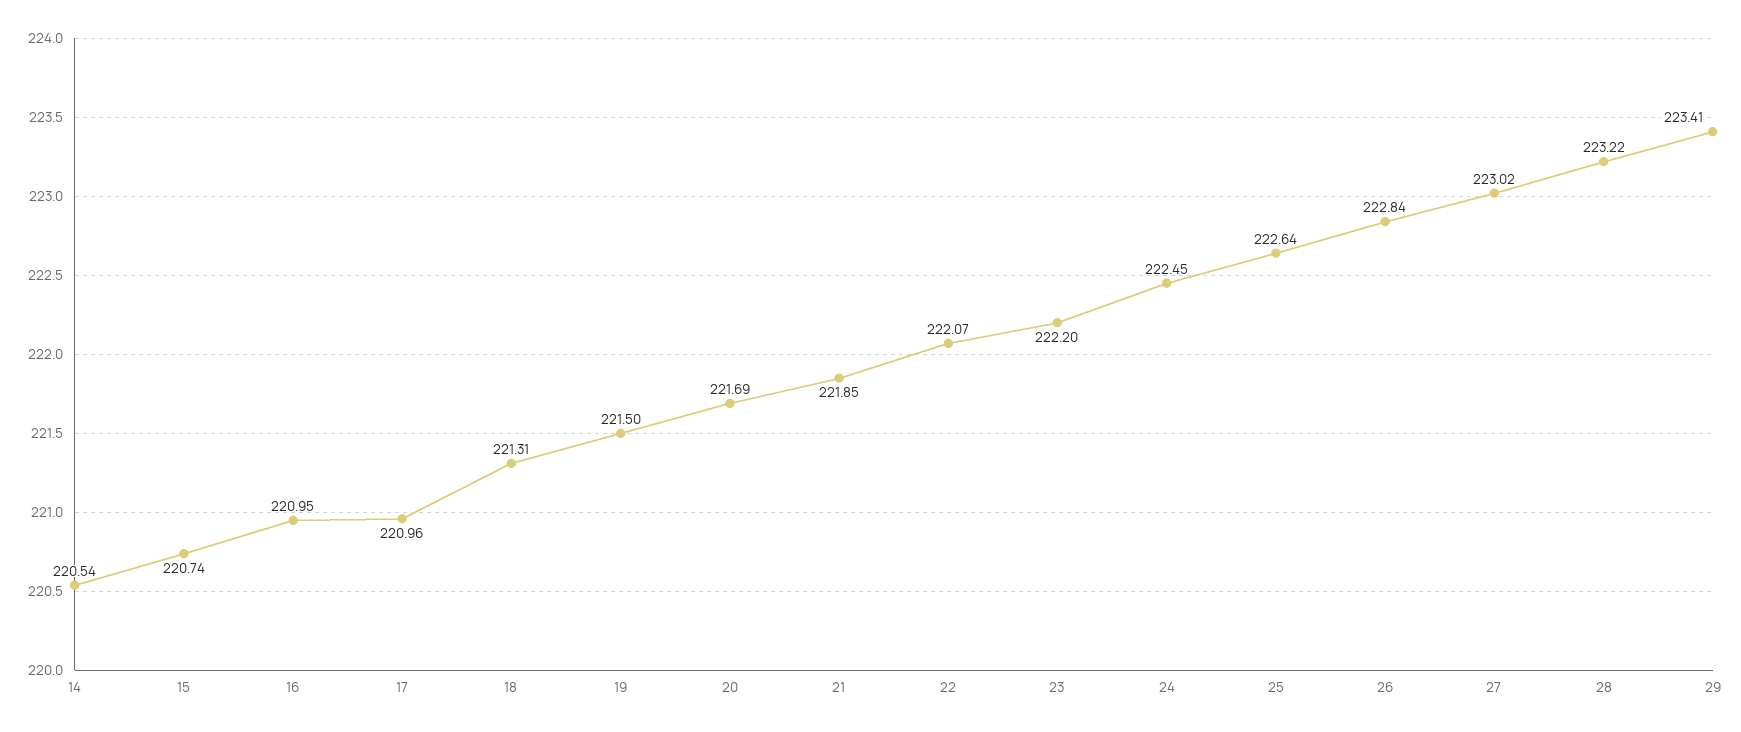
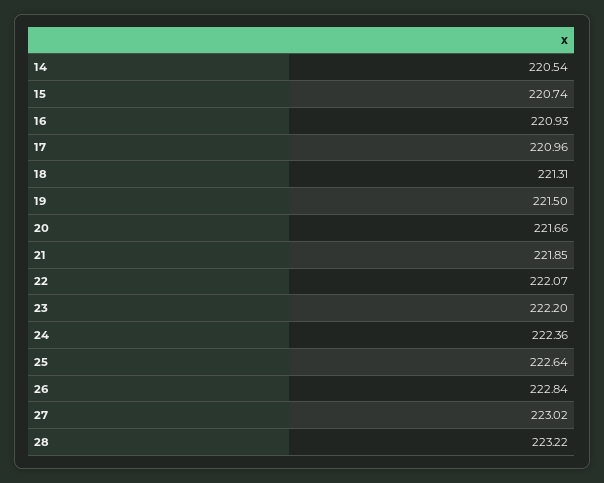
16: 220.95 -> 220.93
20: 221.69 -> 221.66
24: 222.45 -> 222.36
29: 223.41 -> none

